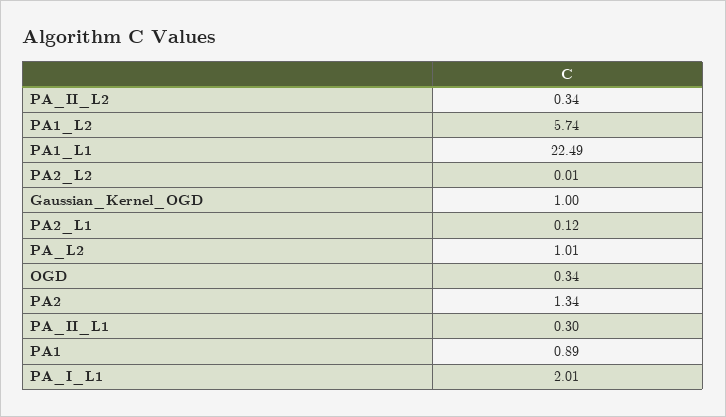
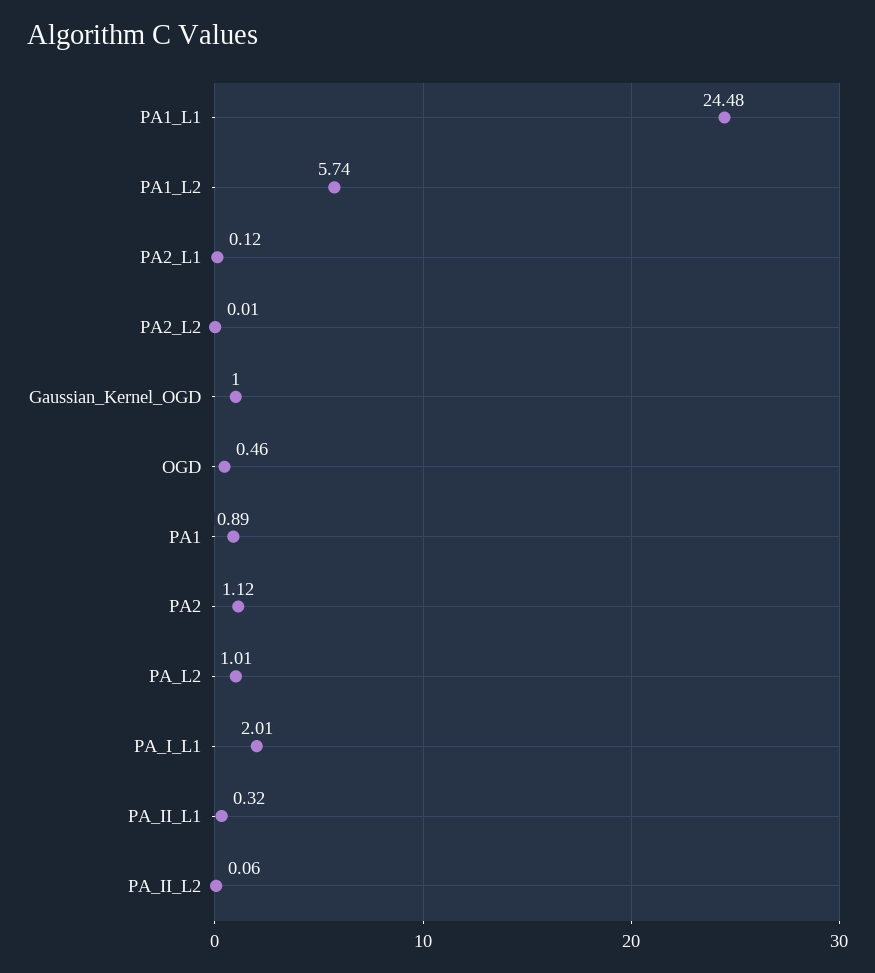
PA_II_L2: 0.34 -> 0.06
PA1_L1: 22.49 -> 24.48
OGD: 0.34 -> 0.46
PA2: 1.34 -> 1.12
PA_II_L1: 0.3 -> 0.32

